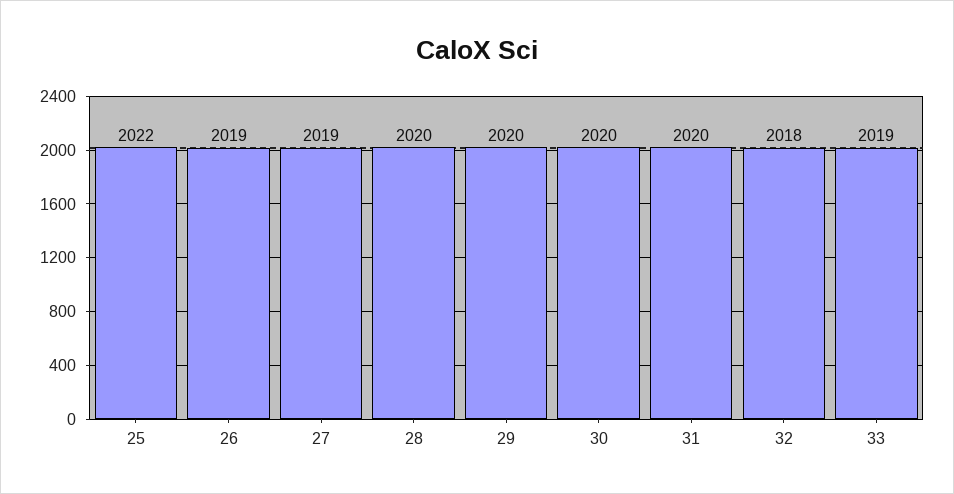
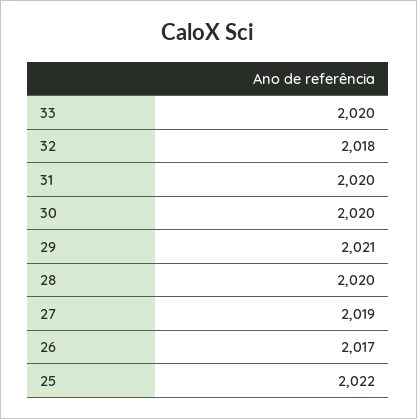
26: 2019 -> 2017
29: 2020 -> 2021
33: 2019 -> 2020

